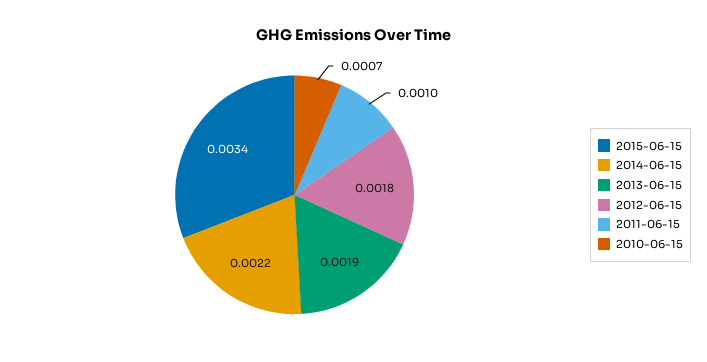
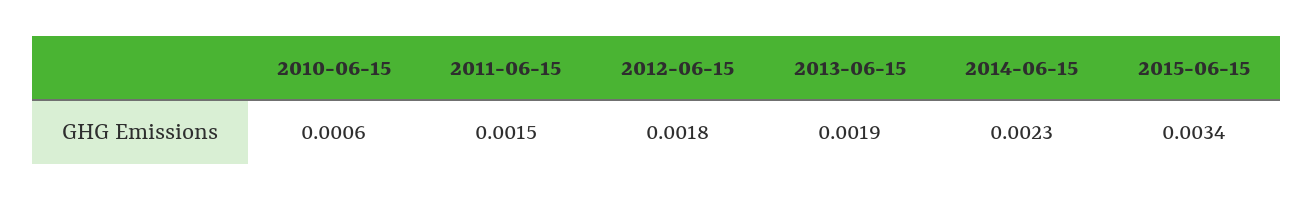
2014-06-15: 0.0022 -> 0.0023
2011-06-15: 0.001 -> 0.0015
2010-06-15: 0.0007 -> 0.0006

